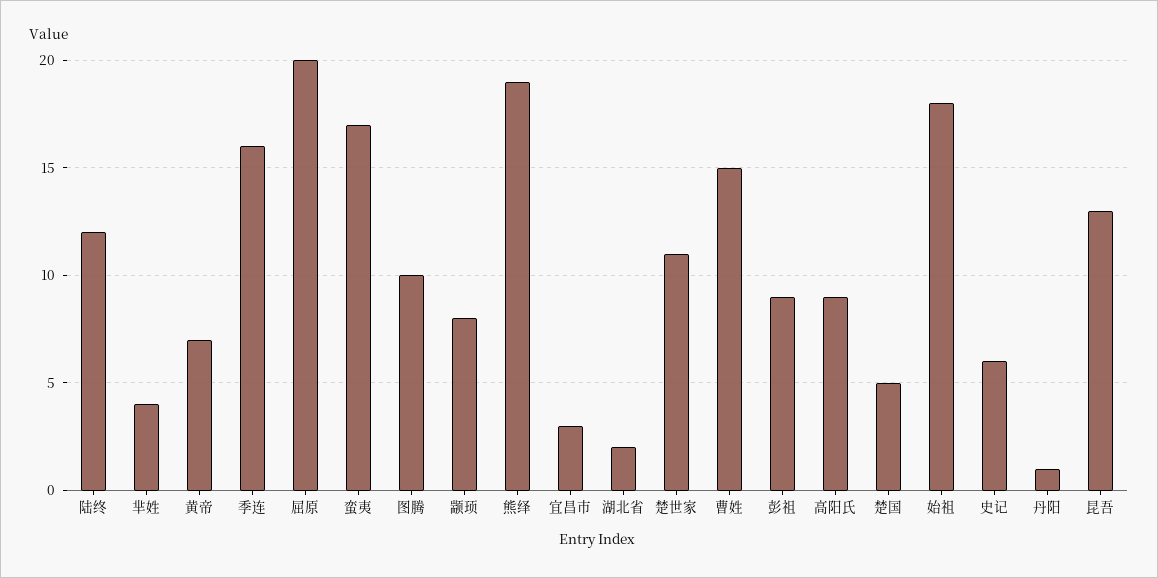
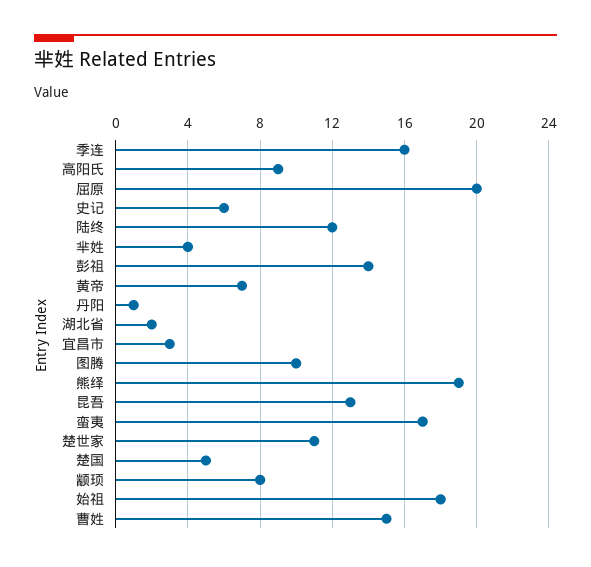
彭祖: 9 -> 14

